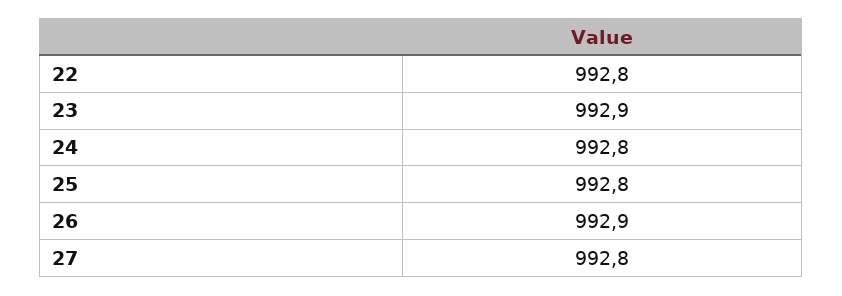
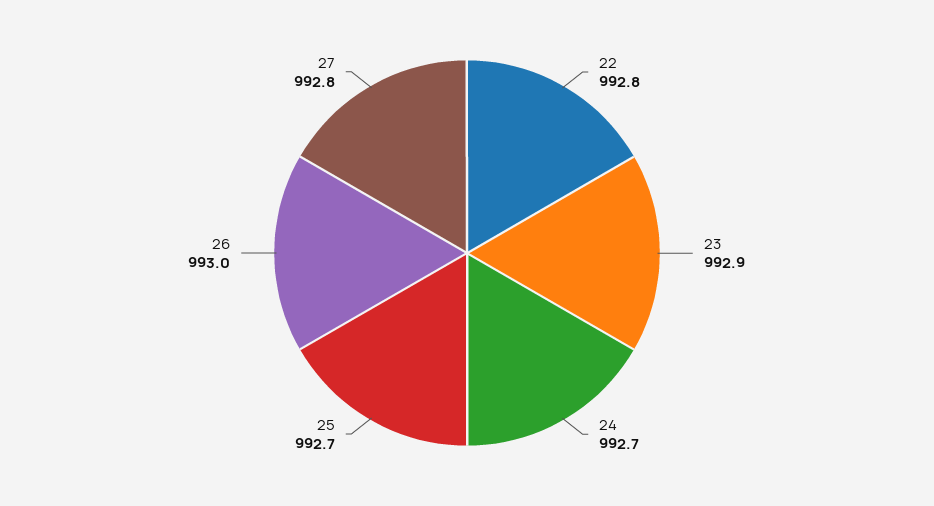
24: 992.8 -> 992.7
25: 992.8 -> 992.7
26: 992.9 -> 993

